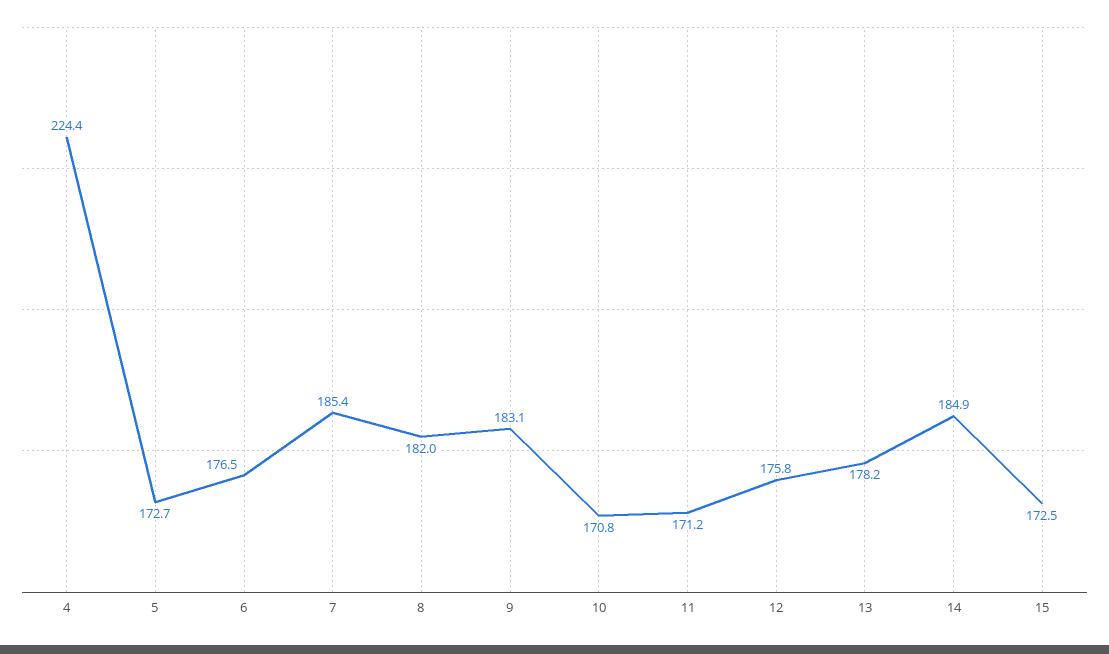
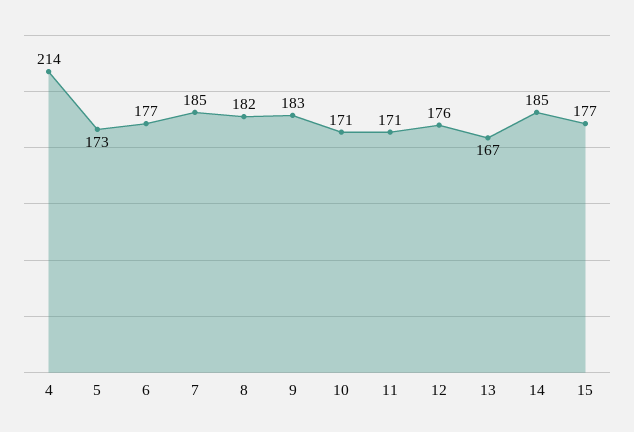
4: 224.4 -> 214
13: 178.2 -> 167
15: 172.5 -> 177

